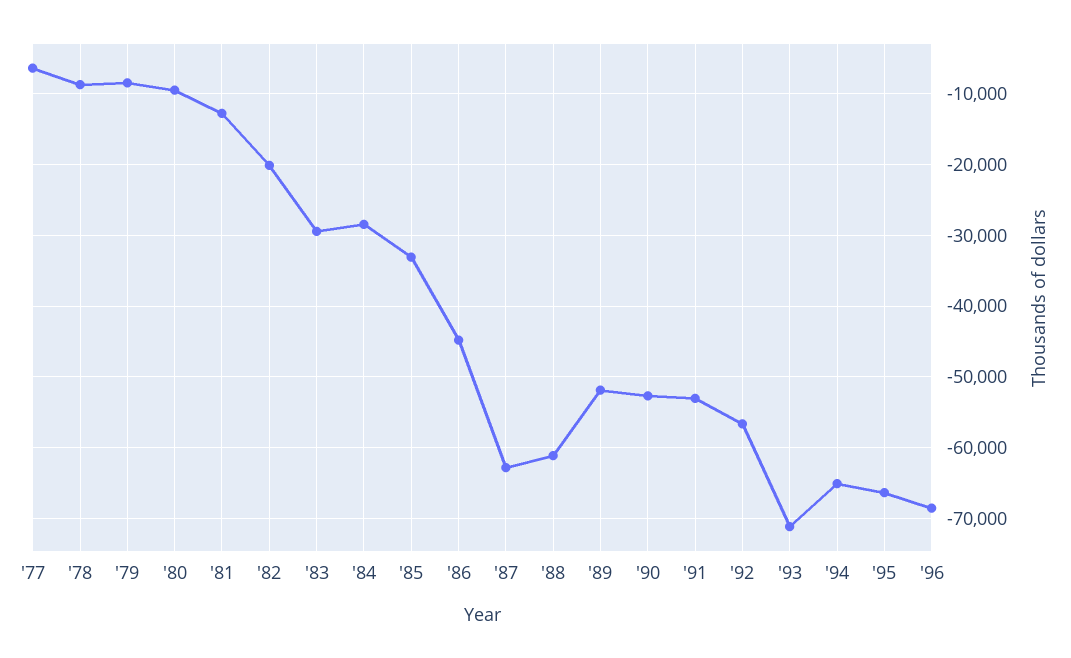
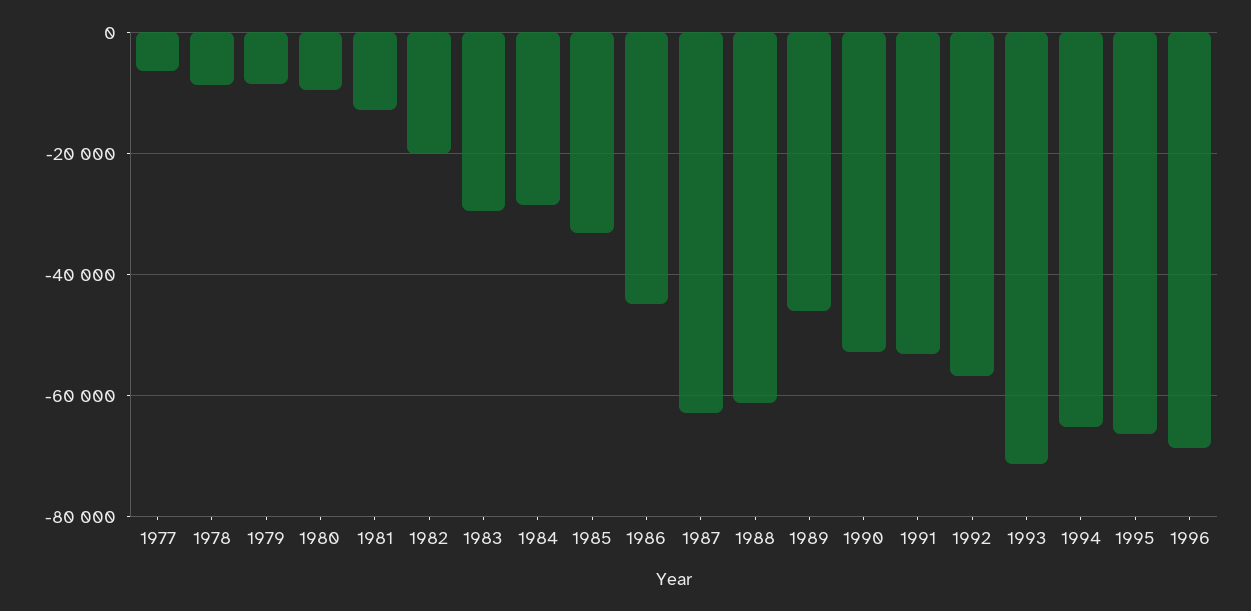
'89: -52000 -> -46000

